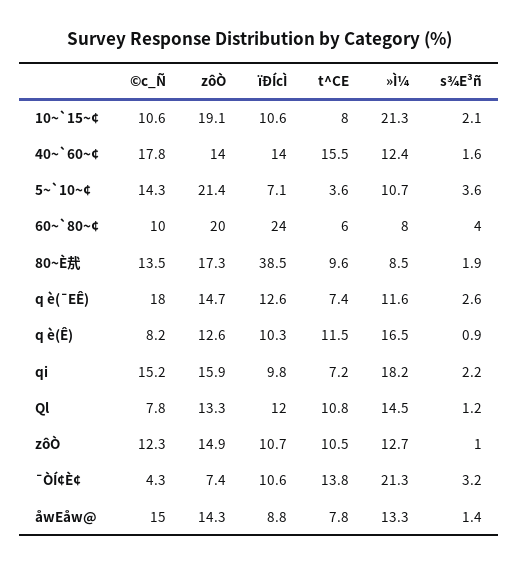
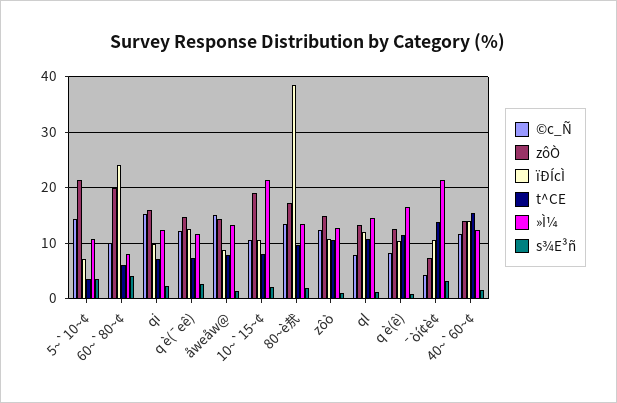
©c_Ñ, 40~`60~¢: 17.8 -> 12
»Ì¼, 80~È㢤: 8.5 -> 14
©c_Ñ, q è(¯EÊ): 18 -> 12
»Ì¼, qi: 18.2 -> 12

